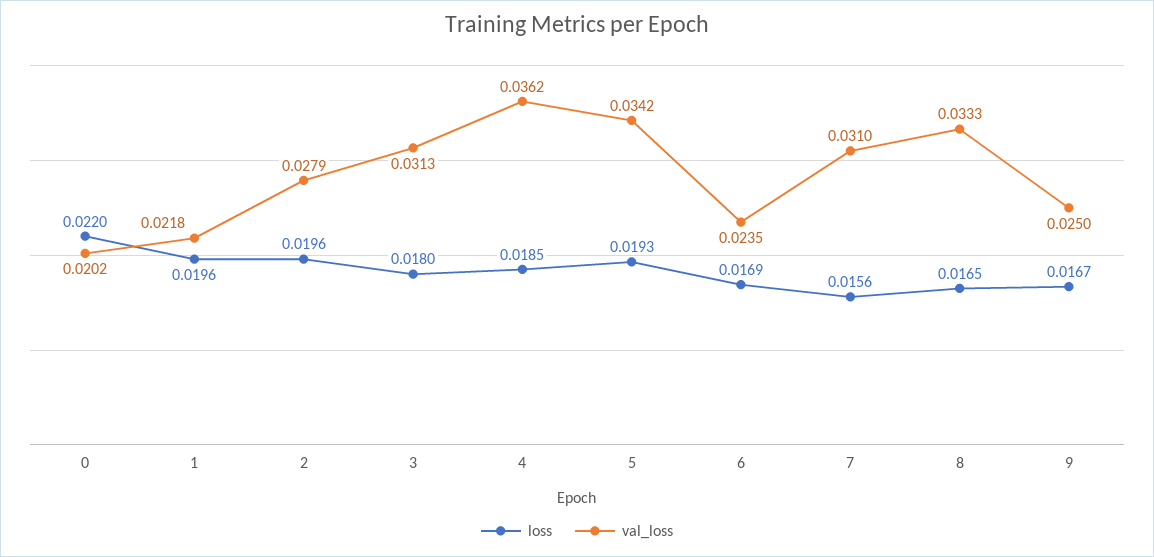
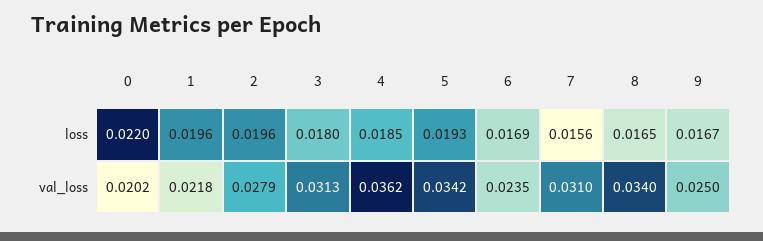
val_loss, 8: 0.0333 -> 0.034

